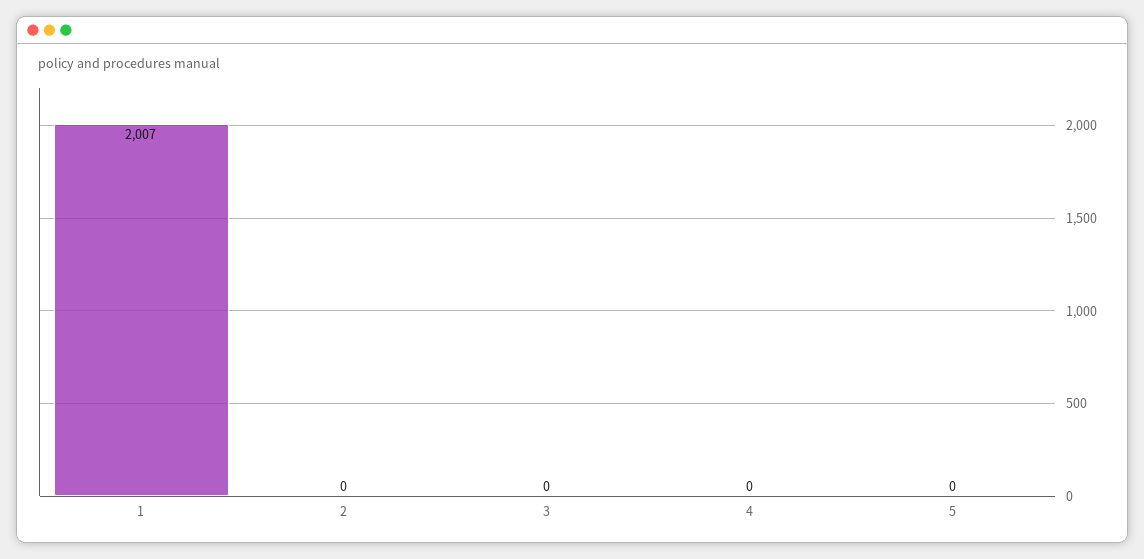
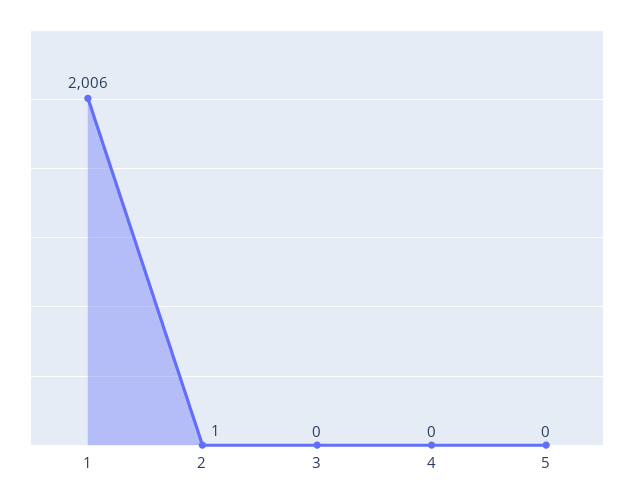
1: 2007 -> 2006
2: 0 -> 1

